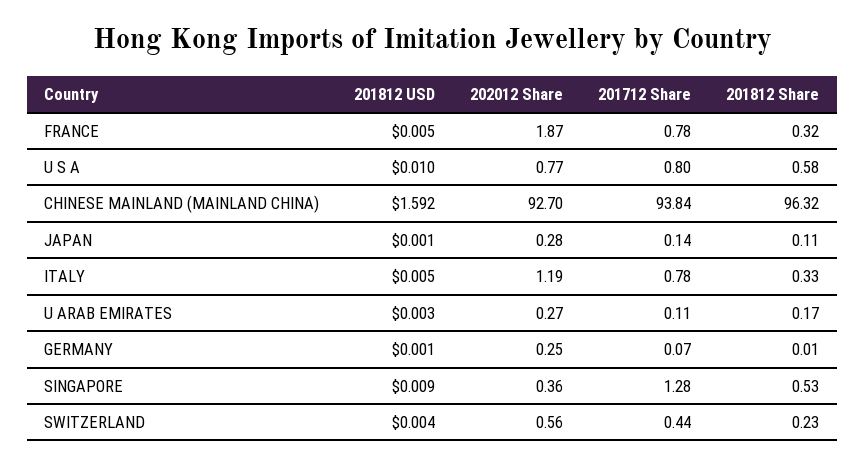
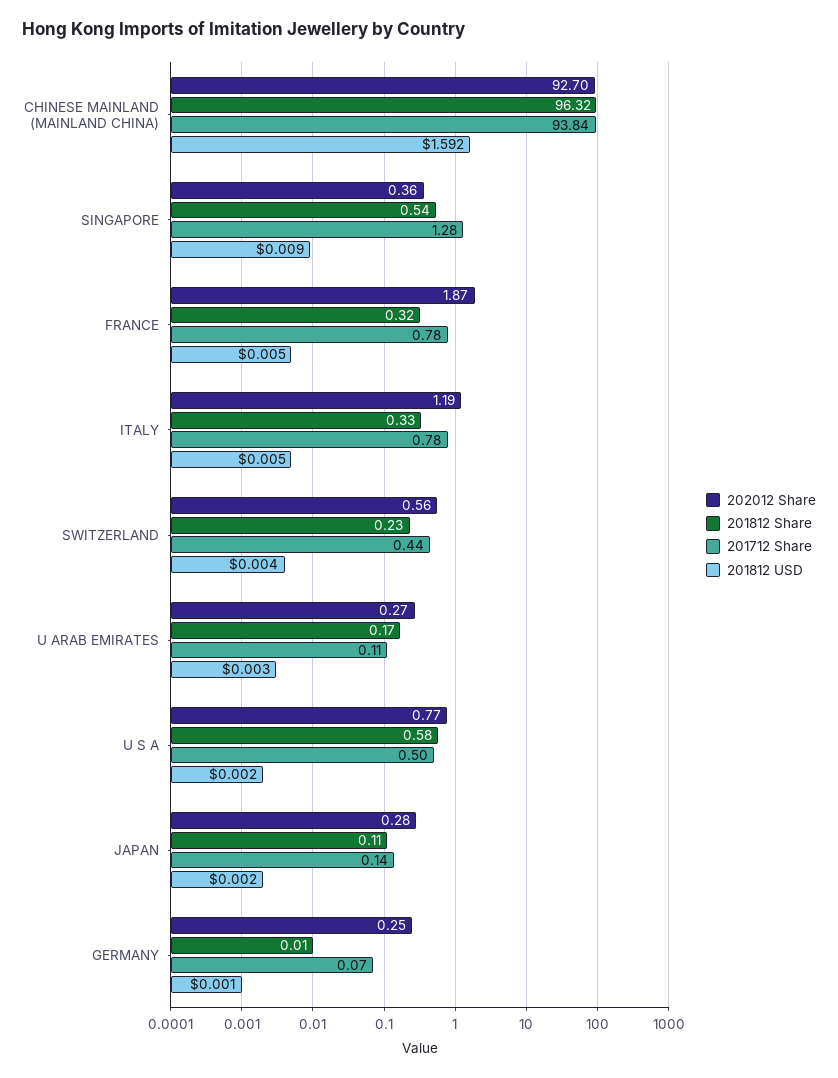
201812 USD, U S A: 0.01 -> 0.002
201712 Share, U S A: 0.8 -> 0.5
201812 USD, JAPAN: 0.001 -> 0.002
201812 Share, SINGAPORE: 0.53 -> 0.54

